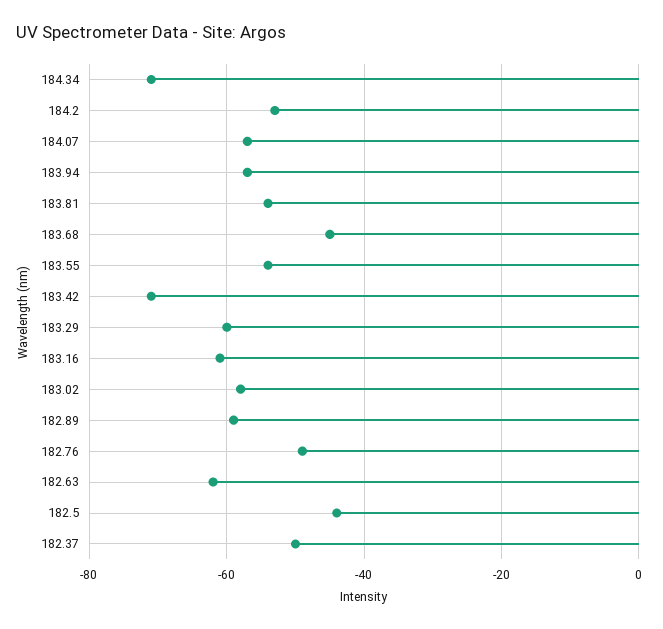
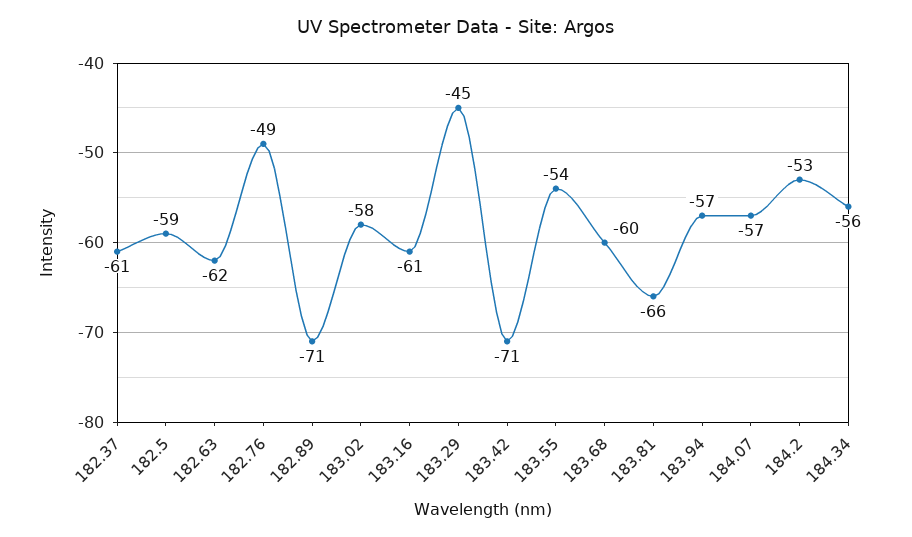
184.34: -70 -> -56
183.81: -55 -> -66
183.68: -45 -> -60
183.29: -60 -> -45
182.89: -60 -> -71
182.5: -45 -> -59
182.37: -50 -> -61

